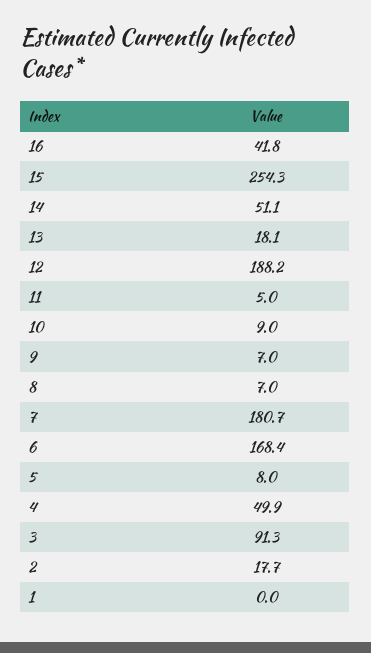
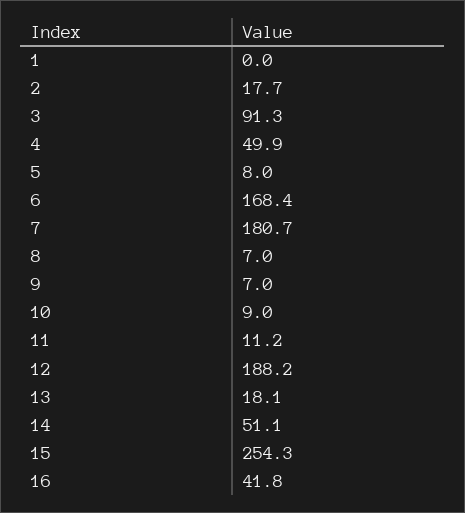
11: 5 -> 11.2

